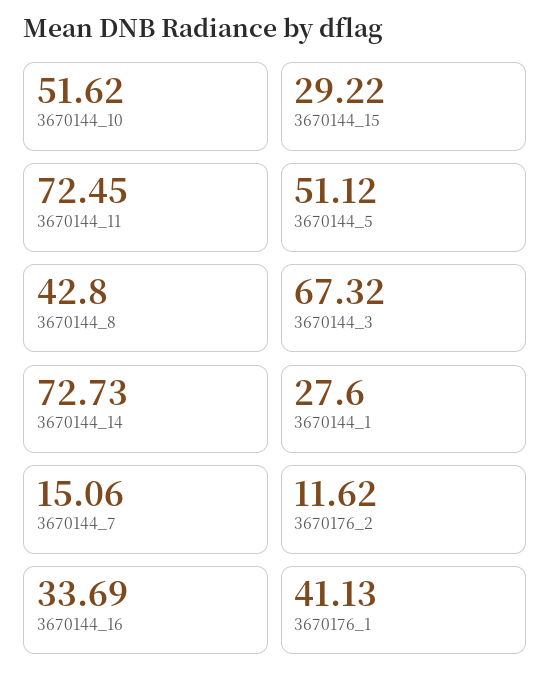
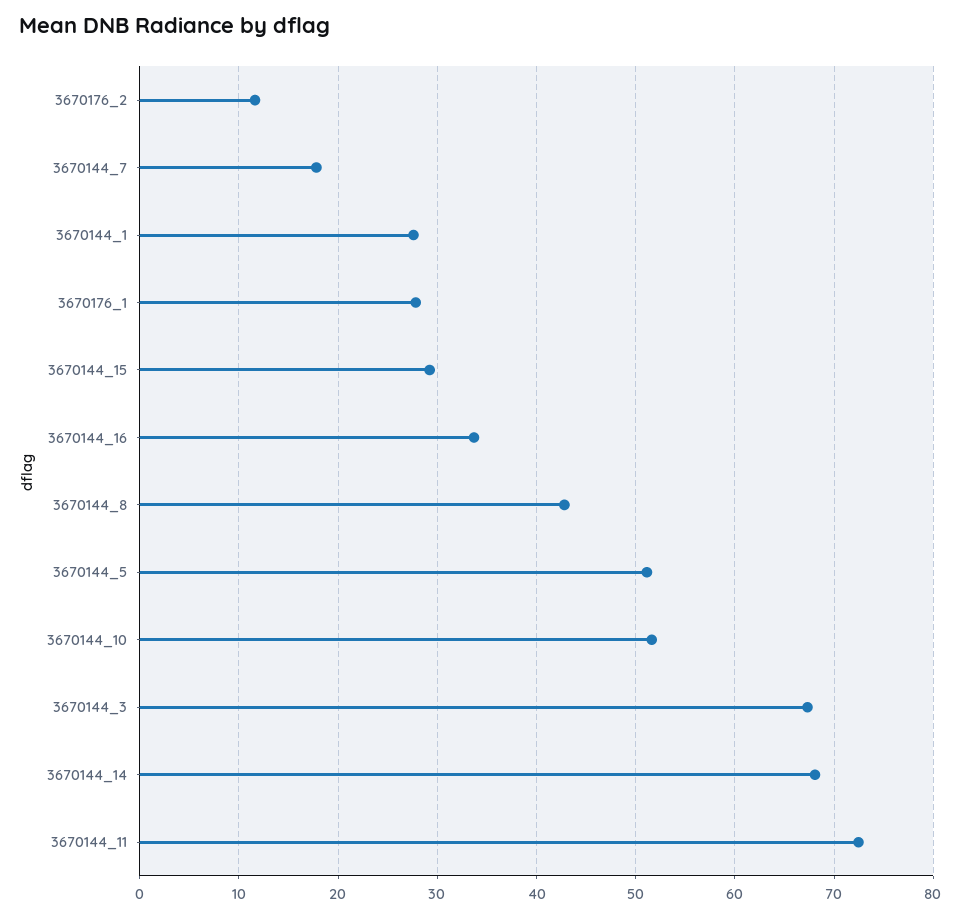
3670144_14: 72.73 -> 68
3670144_7: 15.06 -> 18
3670176_1: 41.13 -> 28

